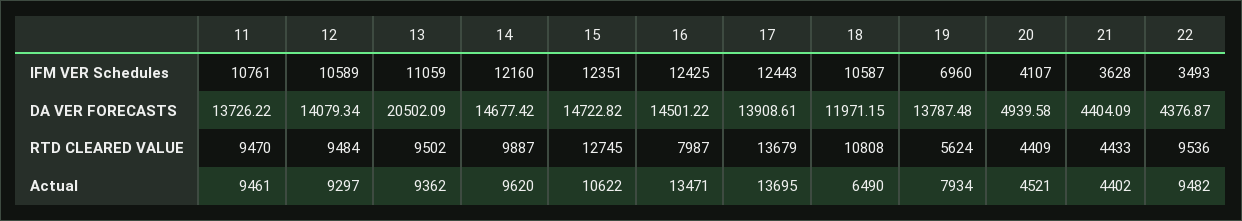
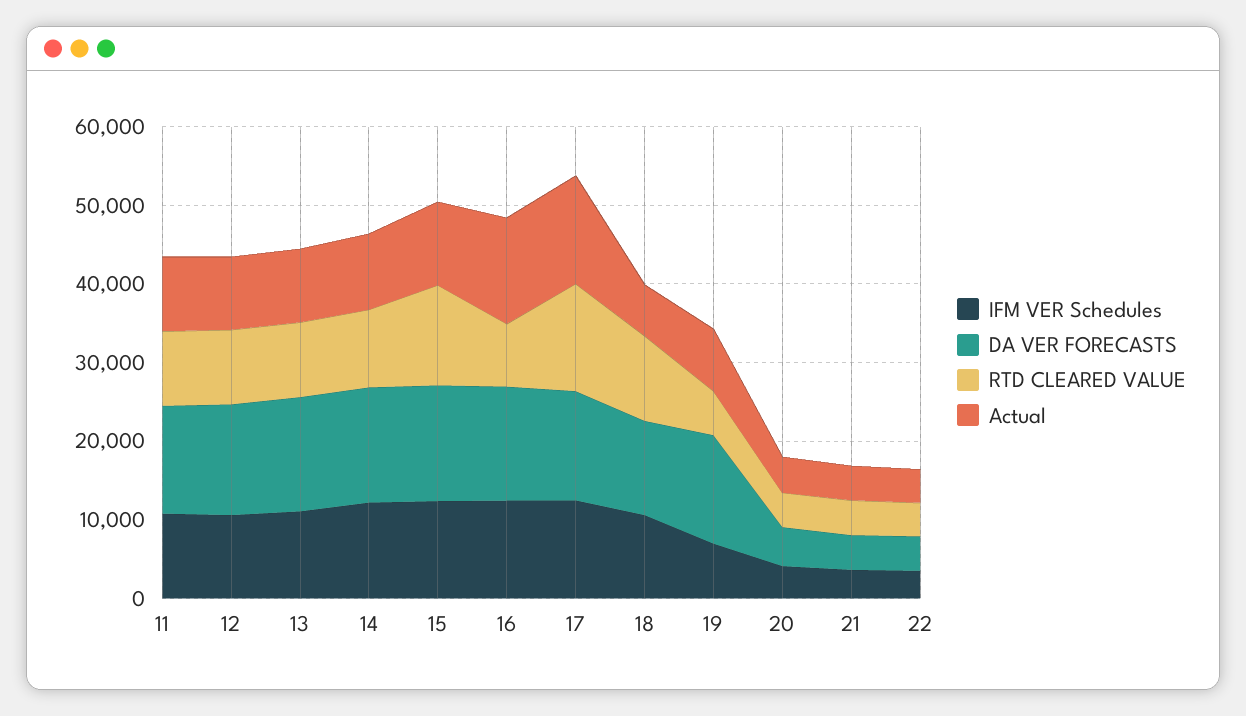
DA VER FORECASTS, 13: 20502.09 -> 14000
RTD CLEARED VALUE, 22: 9536 -> 4000
Actual, 22: 9482 -> 4000

